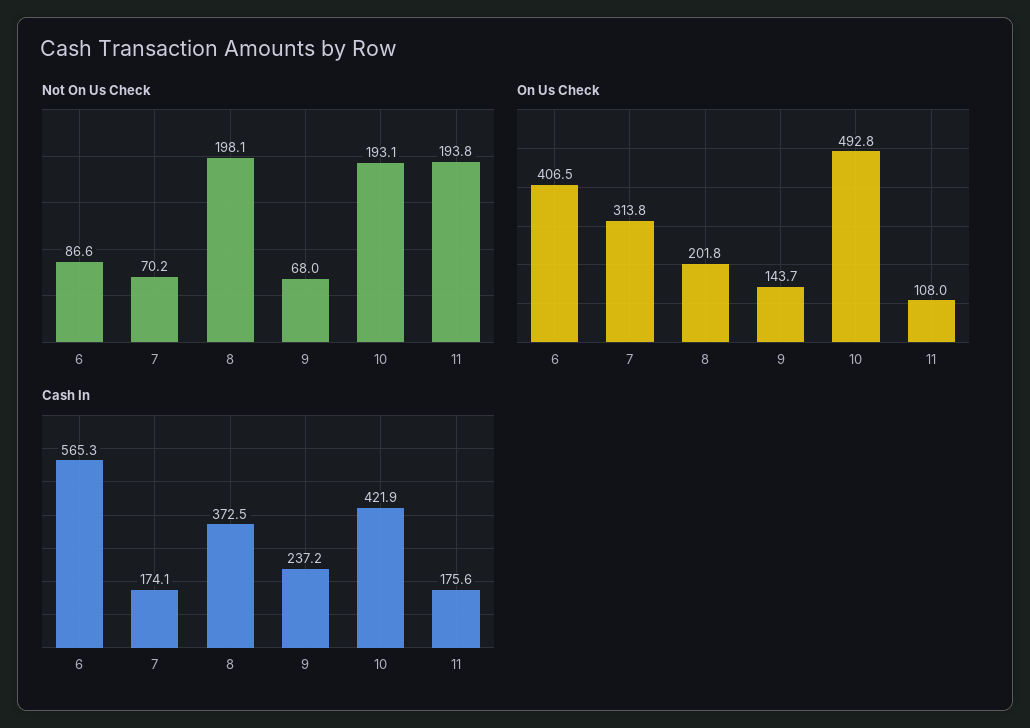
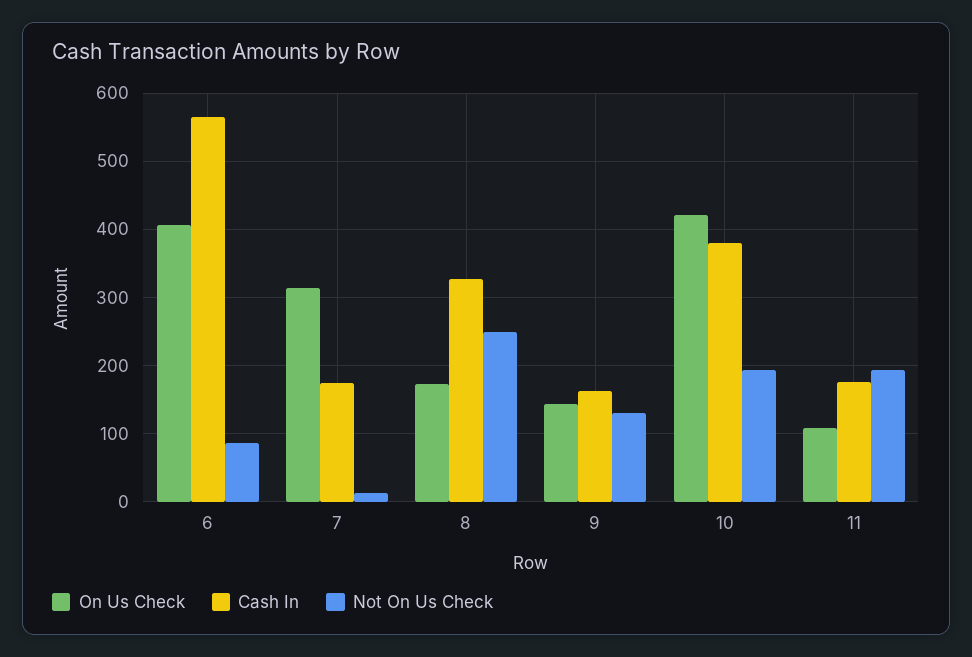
Not On Us Check, 7: 70.2 -> 10
Not On Us Check, 8: 198.1 -> 250
Not On Us Check, 9: 68 -> 130
On Us Check, 8: 201.8 -> 170
On Us Check, 10: 492.8 -> 420
Cash In, 8: 372.5 -> 330
Cash In, 9: 237.2 -> 160
Cash In, 10: 421.9 -> 380

